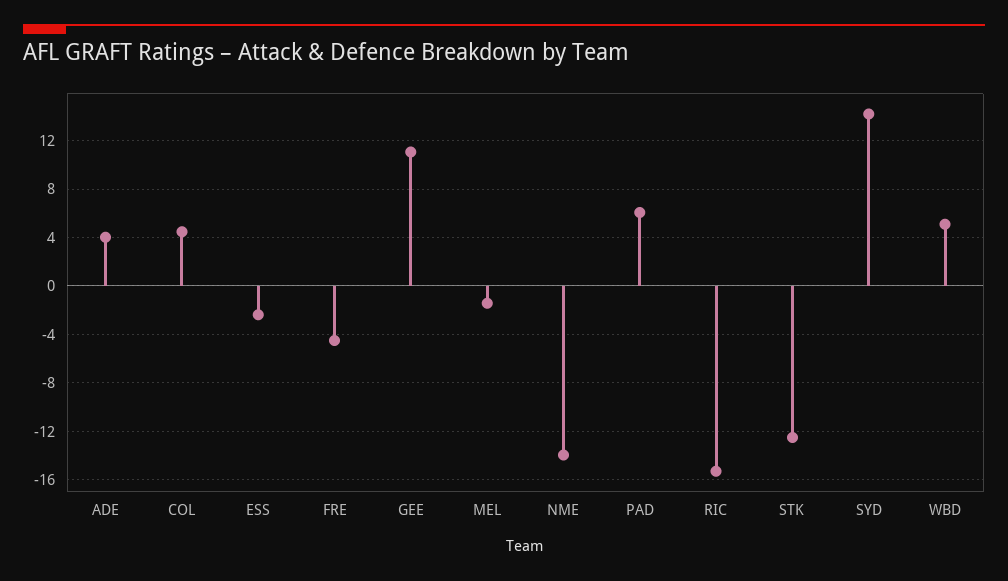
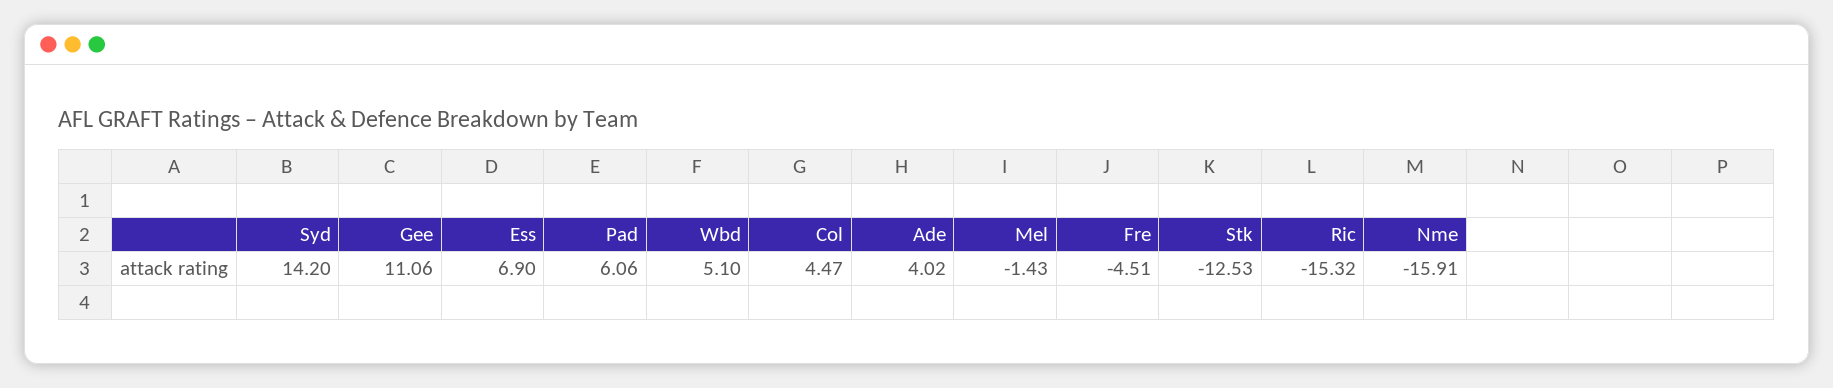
ESS: -2.5 -> 6.9
NME: -14 -> -15.91

